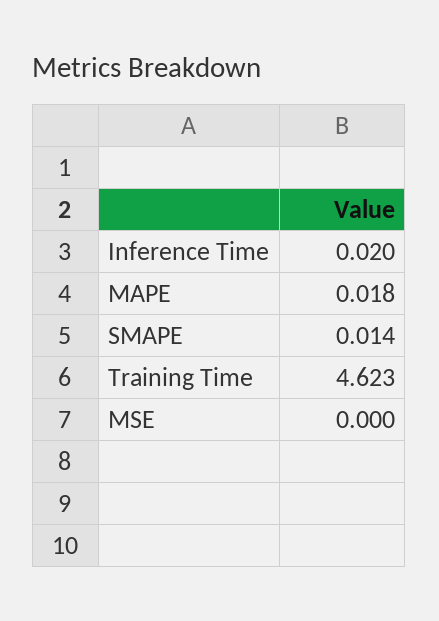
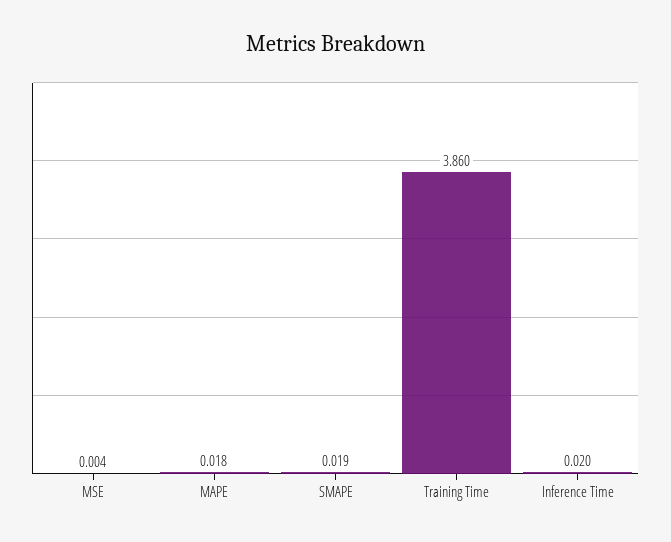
SMAPE: 0.014 -> 0.019
Training Time: 4.623 -> 3.86
MSE: 0 -> 0.004

